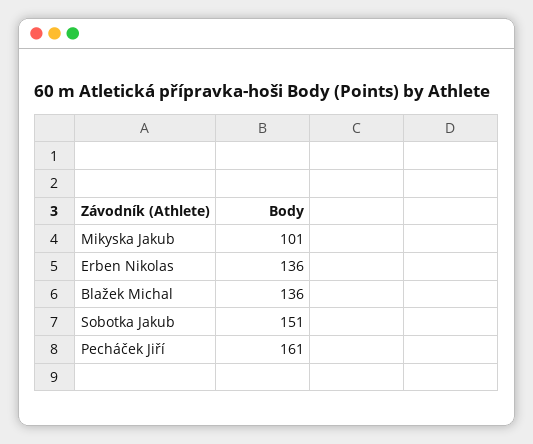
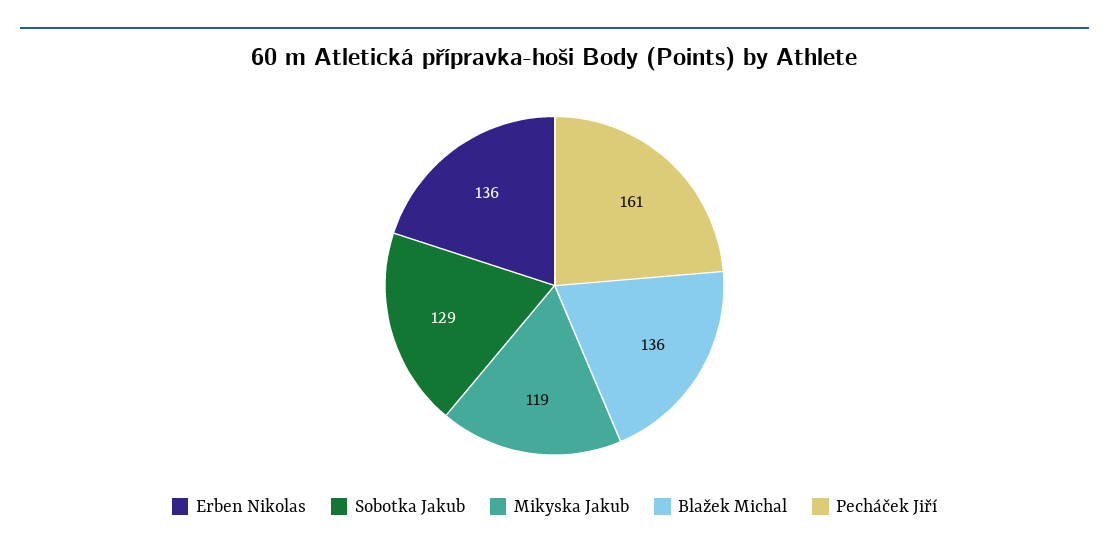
Mikyska Jakub: 101 -> 119
Sobotka Jakub: 151 -> 129

